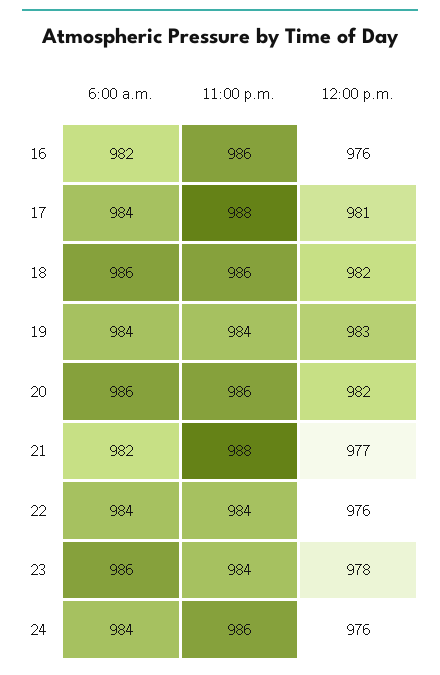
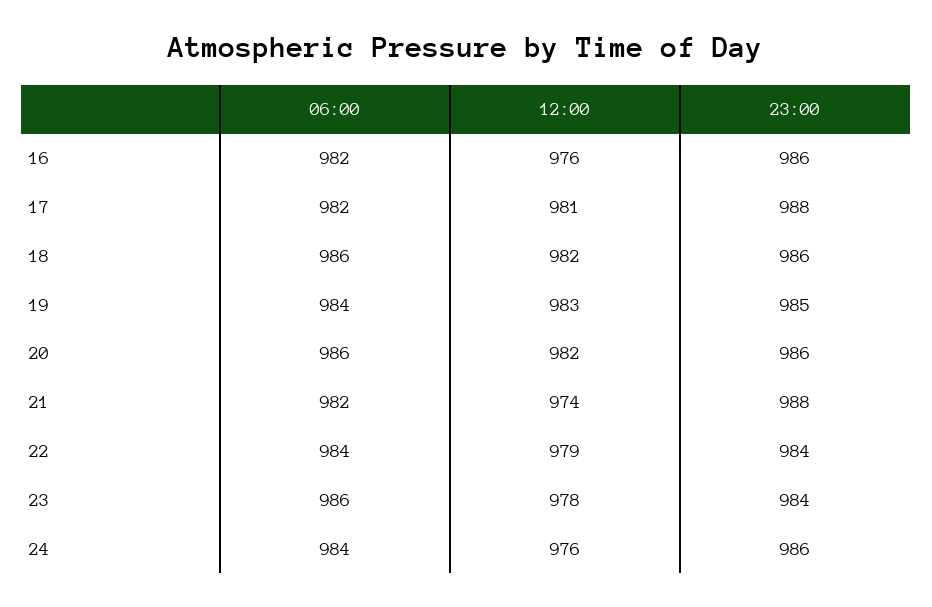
6:00 a.m., 17: 984 -> 982
11:00 p.m., 19: 984 -> 985
12:00 p.m., 21: 977 -> 974
12:00 p.m., 22: 976 -> 979

